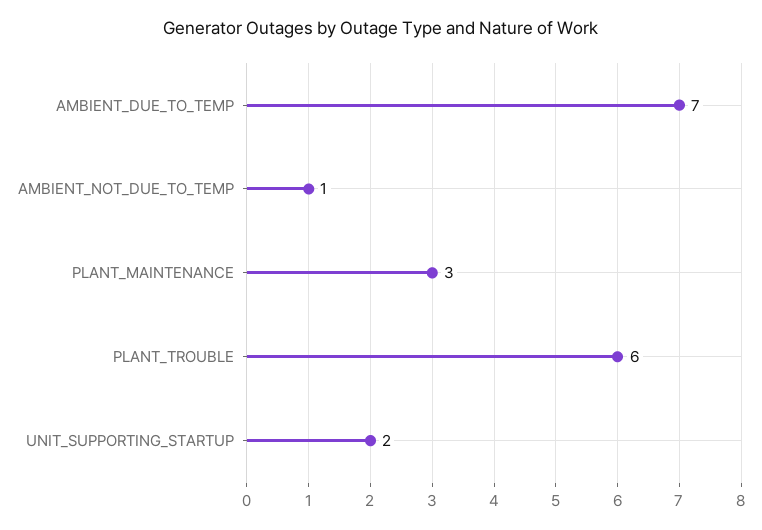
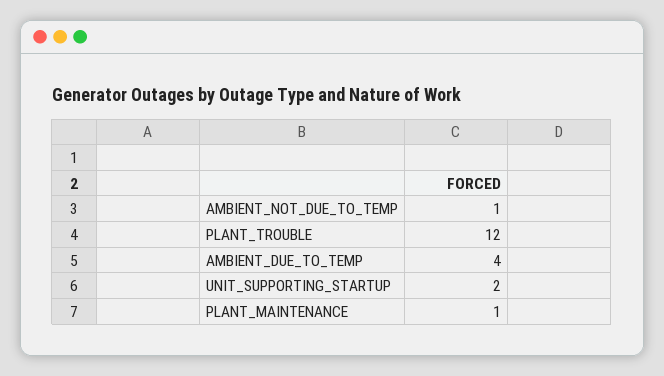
AMBIENT_DUE_TO_TEMP: 7 -> 4
PLANT_MAINTENANCE: 3 -> 1
PLANT_TROUBLE: 6 -> 12

